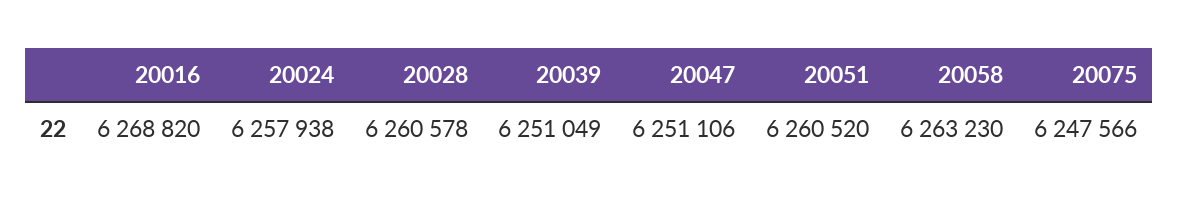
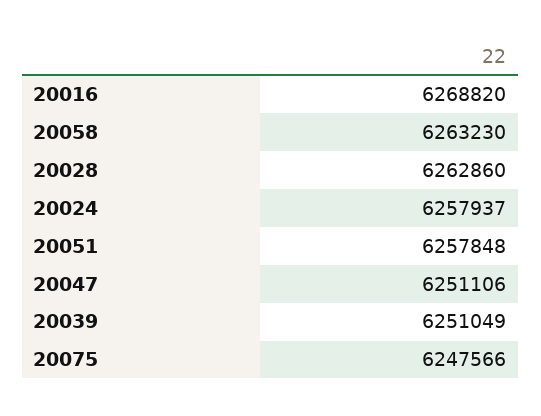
20024: 6257938 -> 6257937
20028: 6260578 -> 6262860
20051: 6260520 -> 6257848

